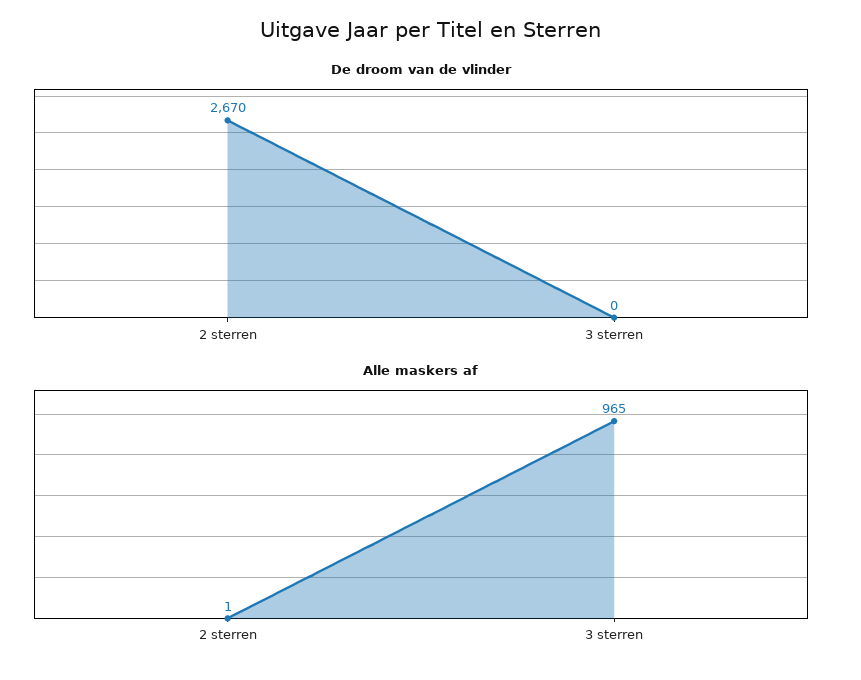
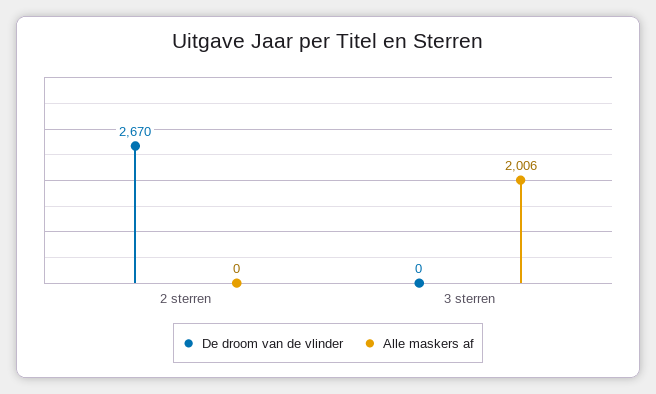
Alle maskers af, 2 sterren: 1 -> 0
Alle maskers af, 3 sterren: 965 -> 2006

